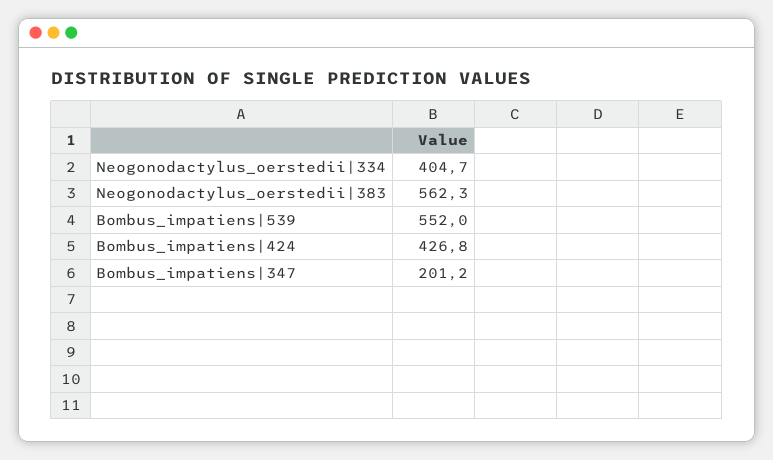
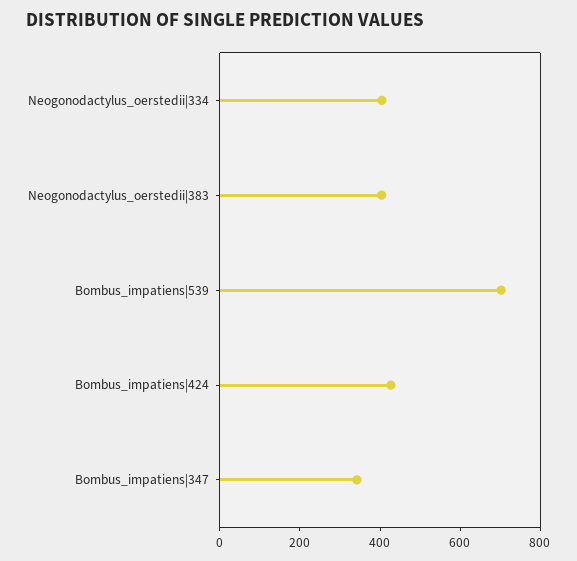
Neogonodactylus_oerstedii|383: 562.3 -> 400
Bombus_impatiens|539: 552 -> 700
Bombus_impatiens|347: 201.2 -> 350

